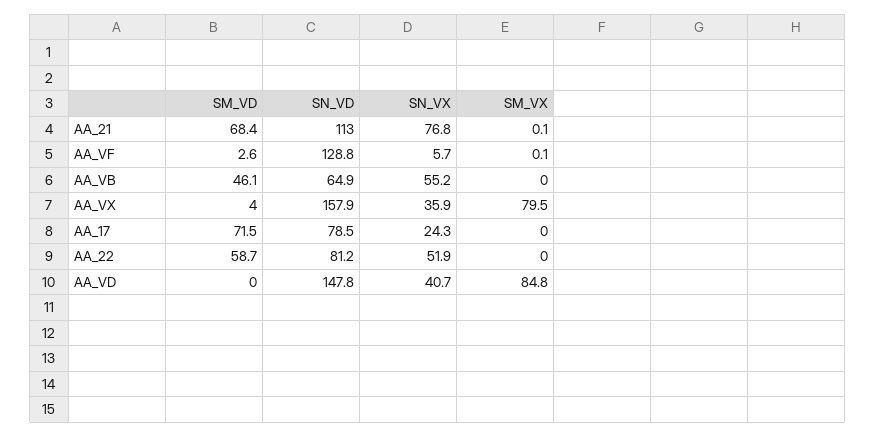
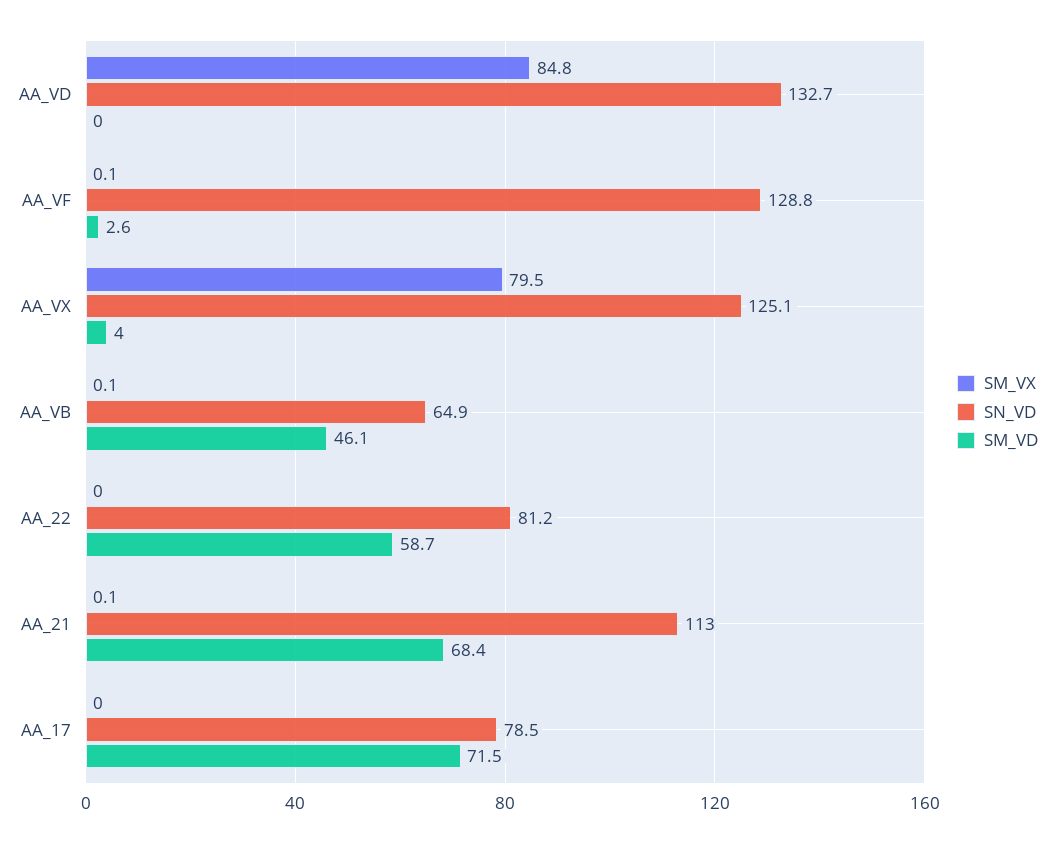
SN_VX, AA_21: 76.8 -> none
SN_VX, AA_VF: 5.7 -> none
SN_VX, AA_VB: 55.2 -> none
SM_VX, AA_VB: 0 -> 0.1
SN_VD, AA_VX: 157.9 -> 125.1
SN_VX, AA_VX: 35.9 -> none
SN_VX, AA_17: 24.3 -> none
SN_VX, AA_22: 51.9 -> none
SN_VD, AA_VD: 147.8 -> 132.7
SN_VX, AA_VD: 40.7 -> none

